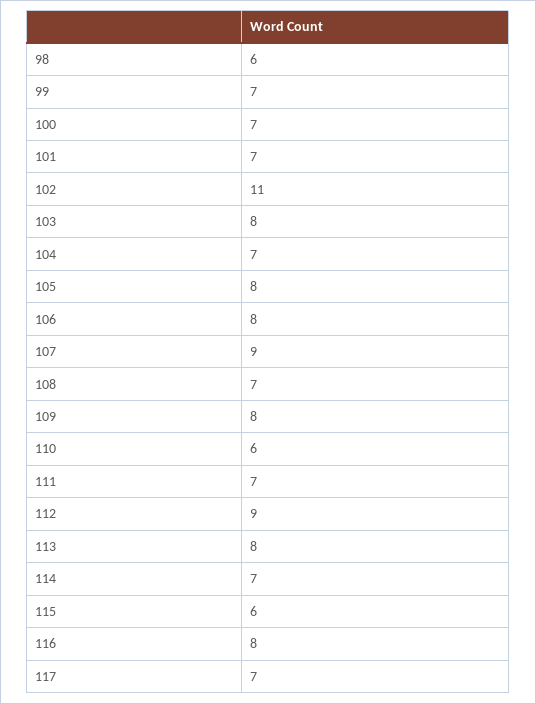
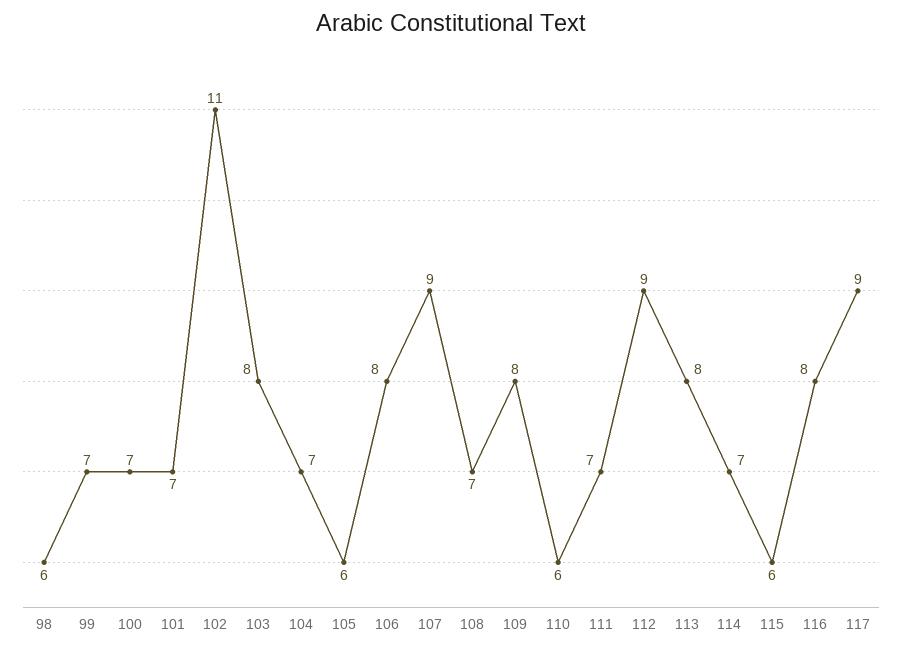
105: 8 -> 6
117: 7 -> 9

